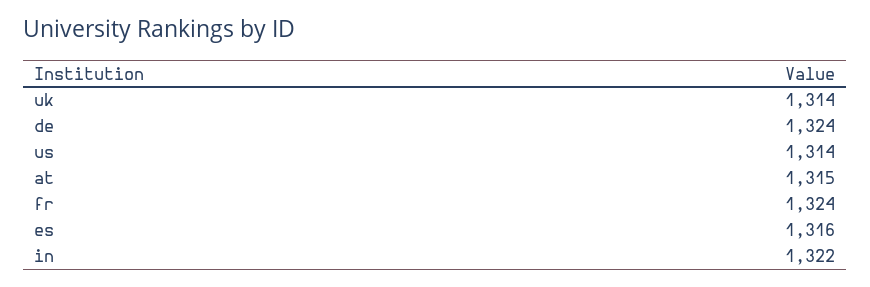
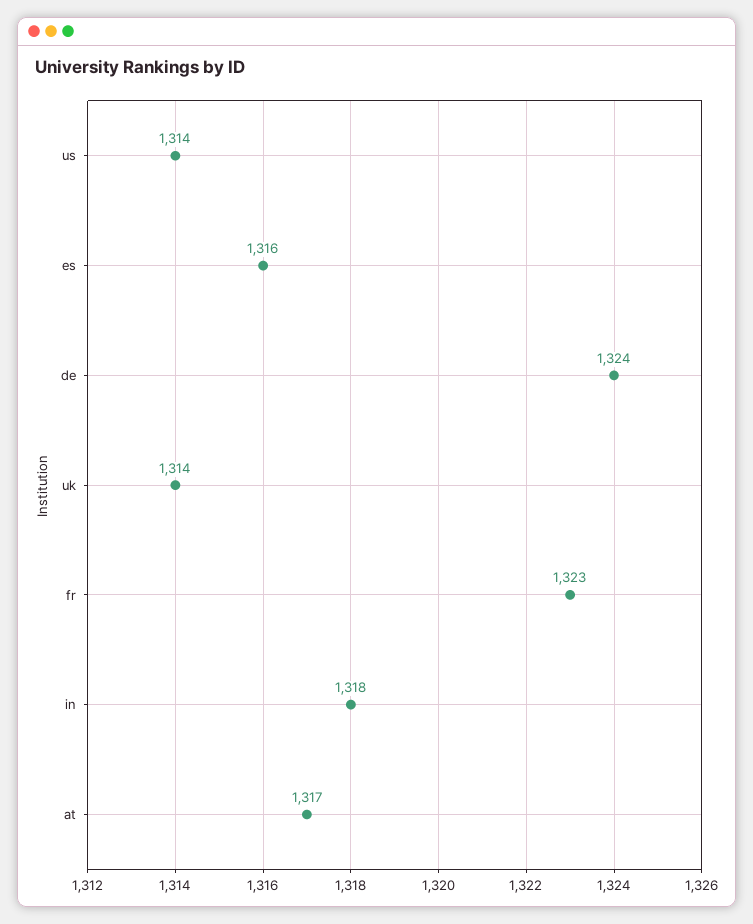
at: 1315 -> 1317
fr: 1324 -> 1323
in: 1322 -> 1318

